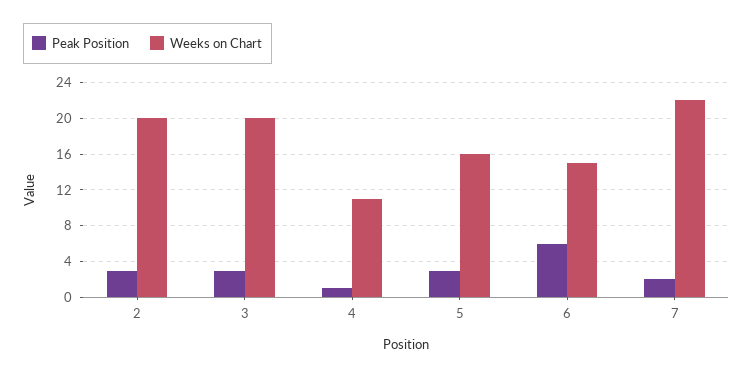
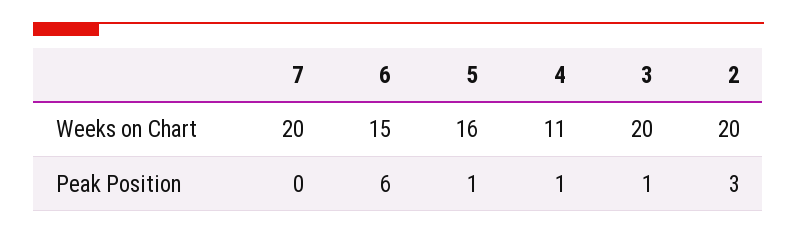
Peak Position, 3: 3 -> 1
Peak Position, 5: 3 -> 1
Peak Position, 7: 2 -> 0
Weeks on Chart, 7: 22 -> 20

